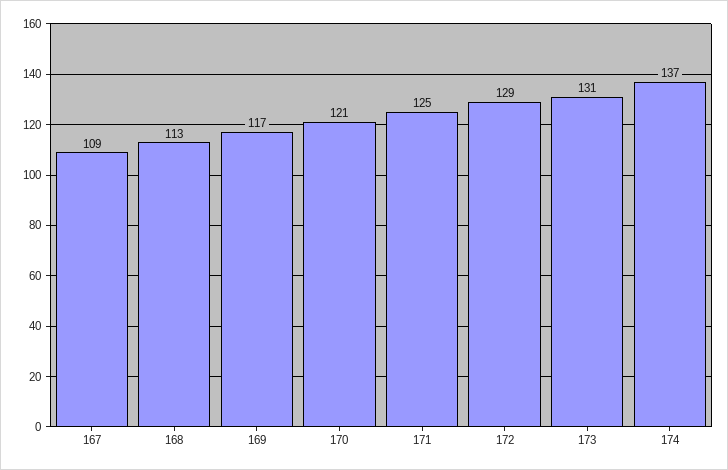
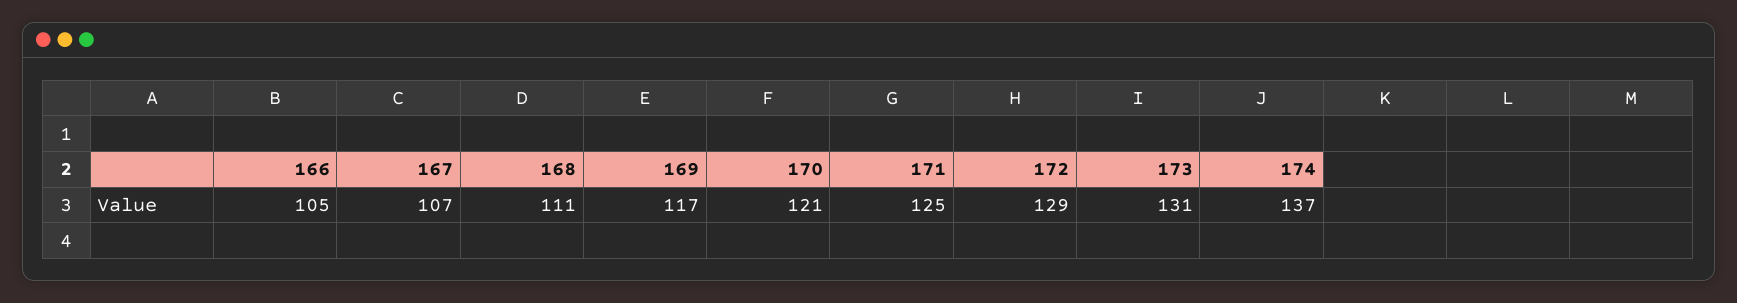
167: 109 -> 107
168: 113 -> 111
166: none -> 105

